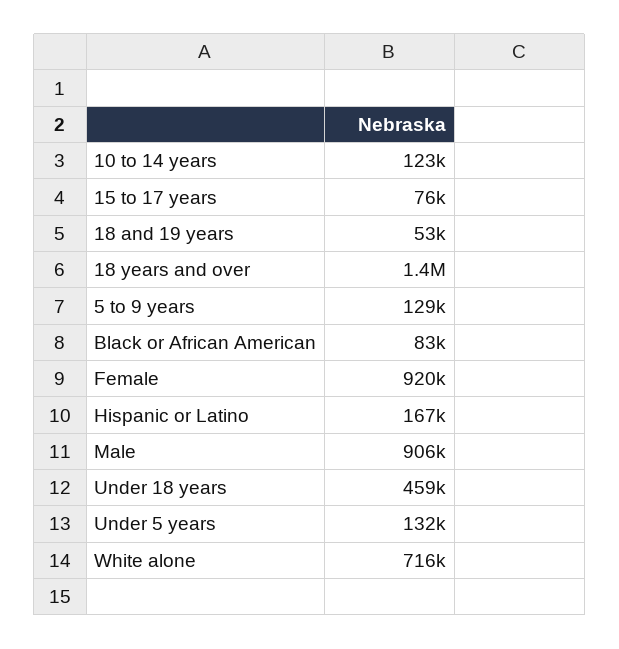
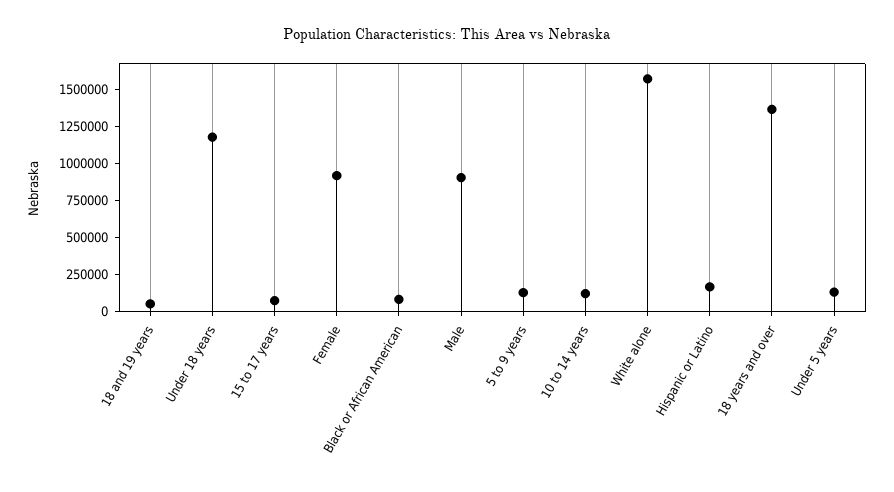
Under 18 years: 459000 -> 1250000
White alone: 716000 -> 1500000

